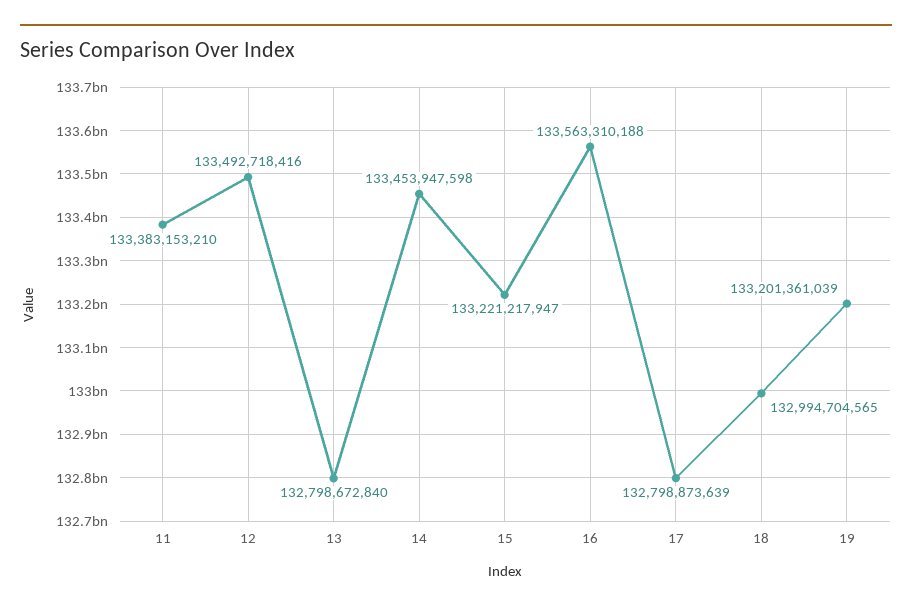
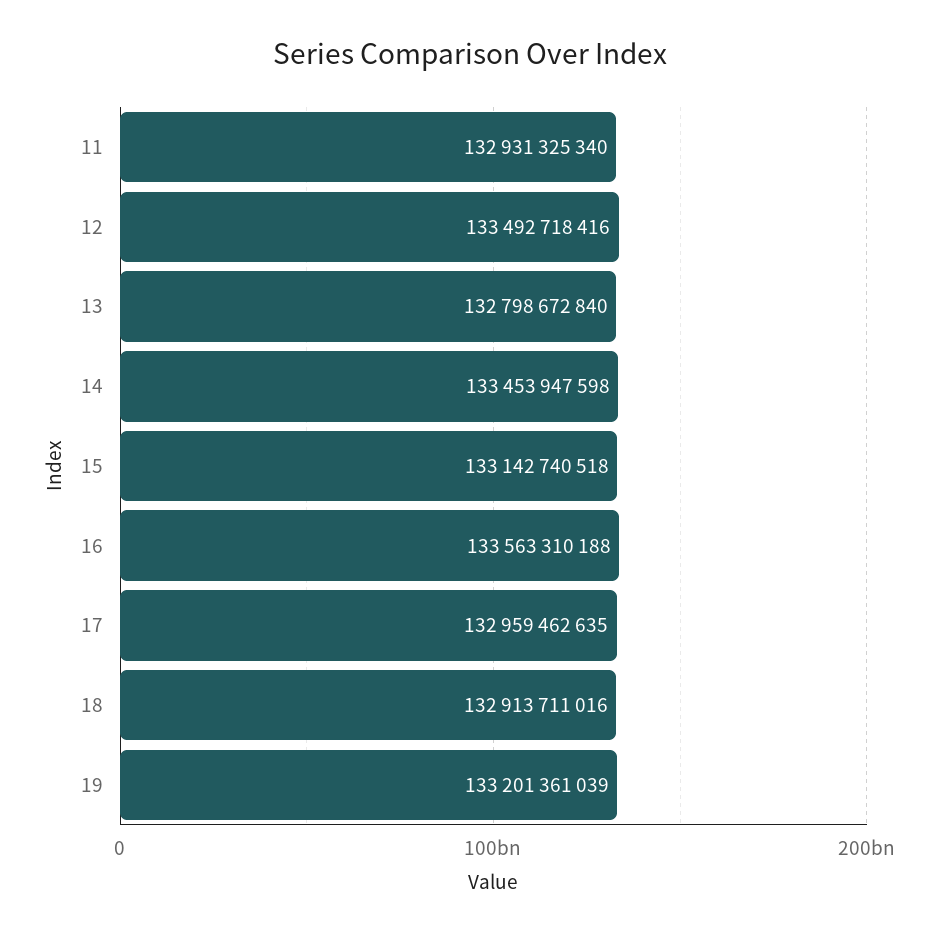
11: 133383153210 -> 132931325340
15: 133221217947 -> 133142740518
17: 132798873639 -> 132959462635
18: 132994704565 -> 132913711016

